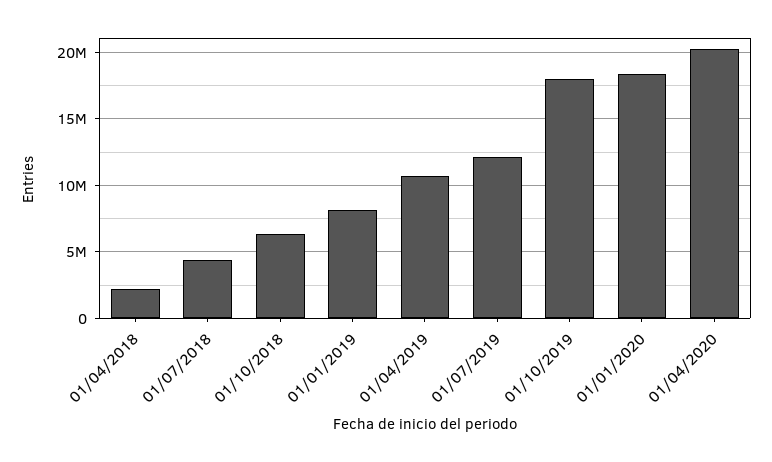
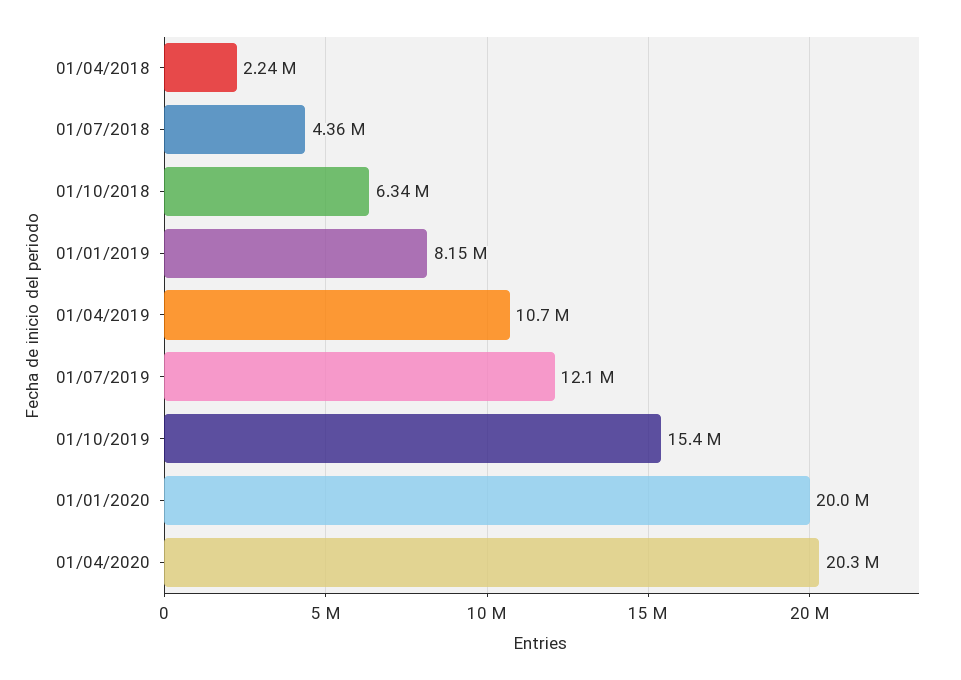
01/10/2019: 18000000 -> 15400000
01/01/2020: 18500000 -> 20000000

